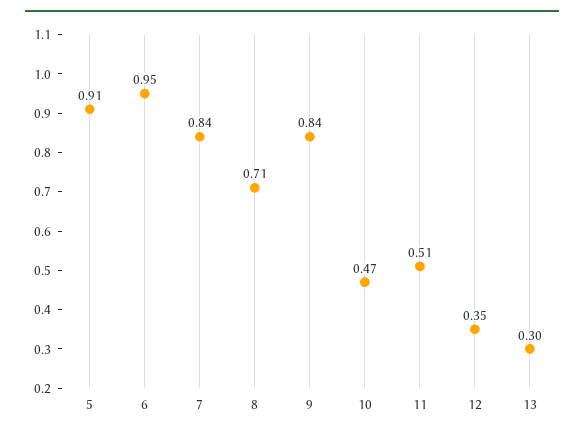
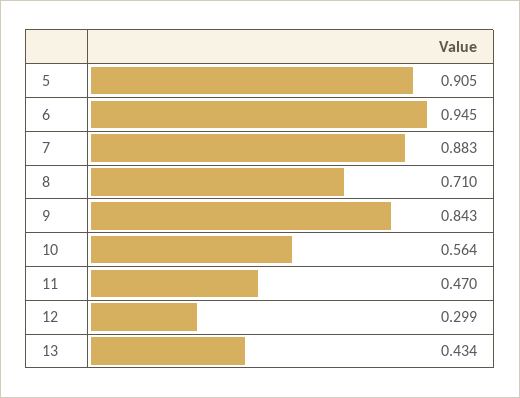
7: 0.84 -> 0.883
10: 0.47 -> 0.564
11: 0.51 -> 0.47
12: 0.35 -> 0.299
13: 0.3 -> 0.434

